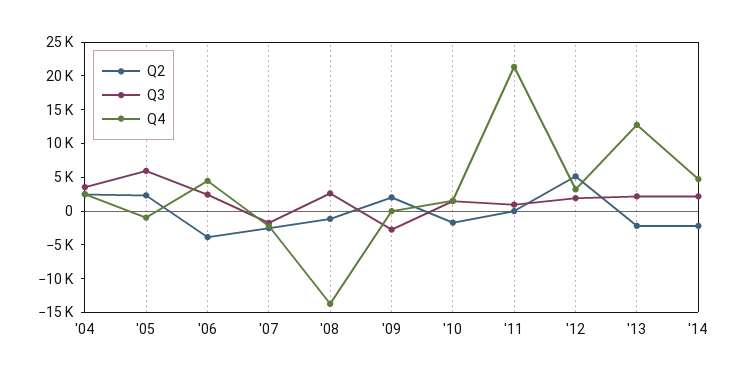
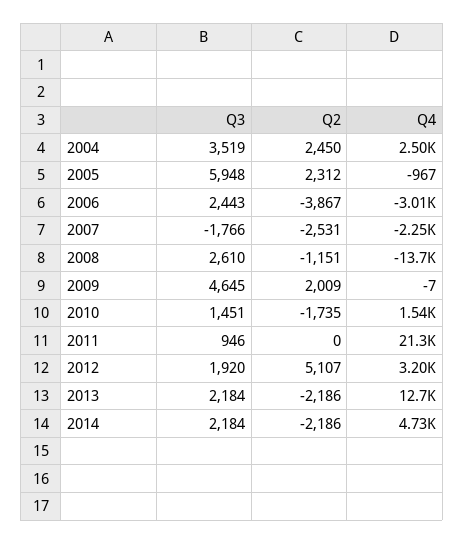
Q4, '06: 5000 -> -3010
Q3, '09: -2500 -> 4645

